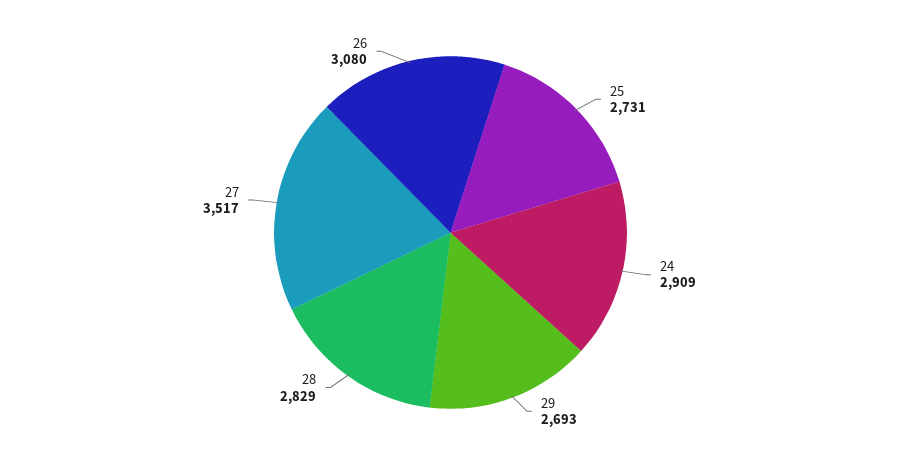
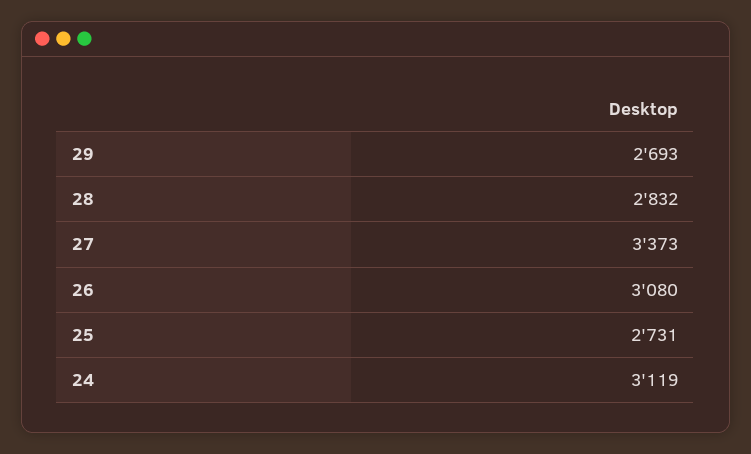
24: 2909 -> 3119
28: 2829 -> 2832
27: 3517 -> 3373

